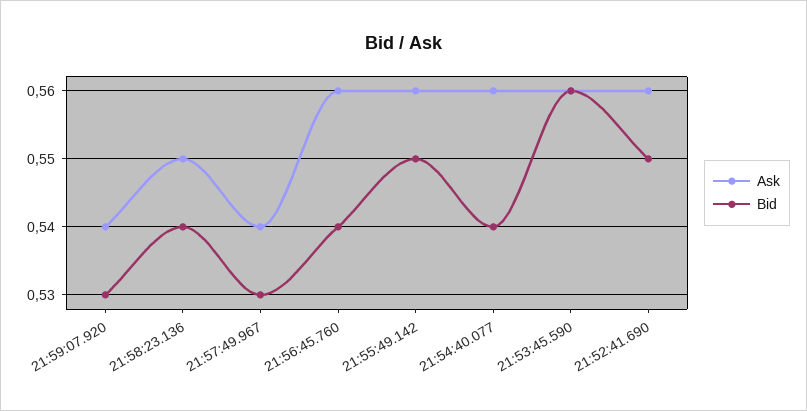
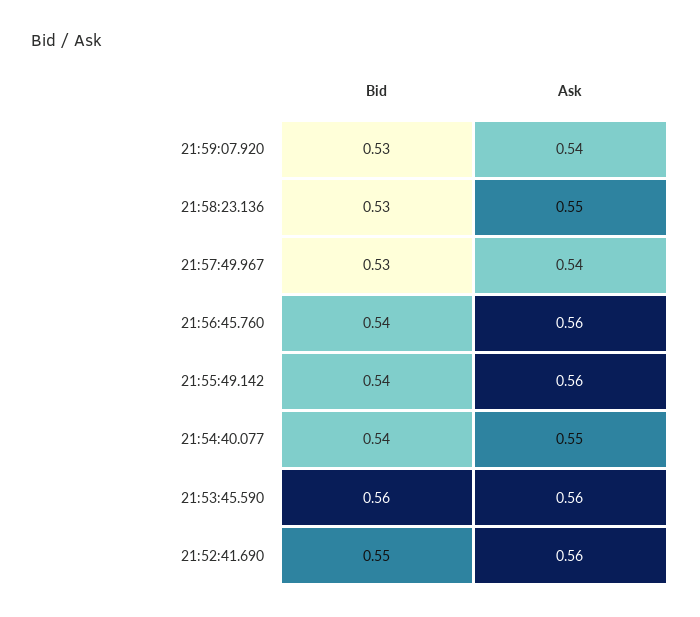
Bid, 21:58:23.136: 0.54 -> 0.53
Bid, 21:55:49.142: 0.55 -> 0.54
Ask, 21:54:40.077: 0.56 -> 0.55

